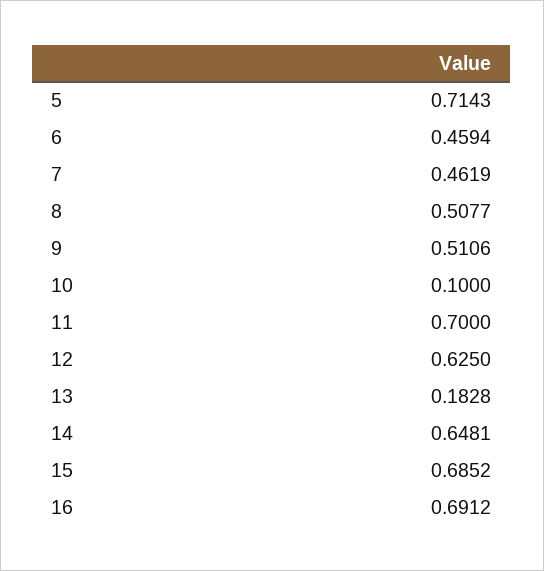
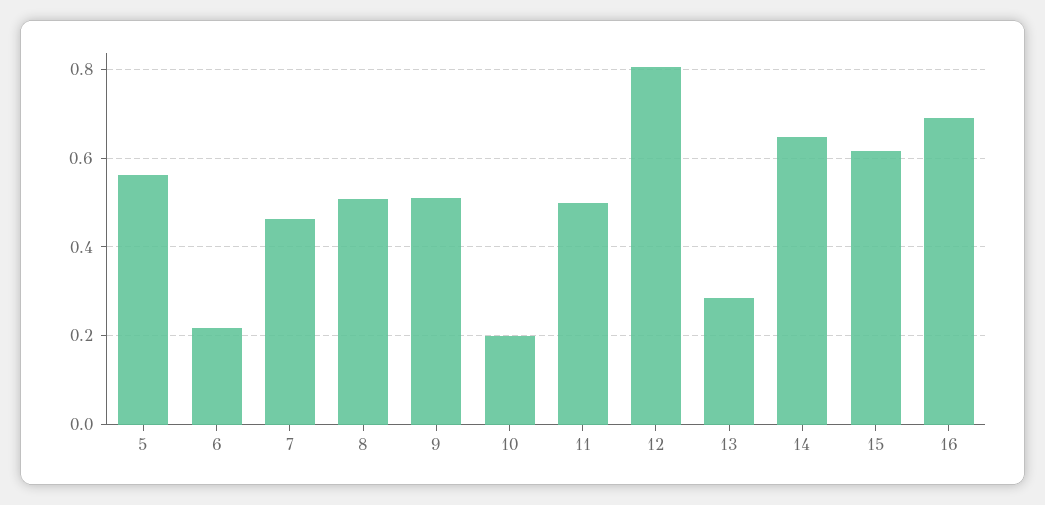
5: 0.7143 -> 0.56
6: 0.4594 -> 0.22
10: 0.1 -> 0.2
11: 0.7 -> 0.5
12: 0.625 -> 0.8
13: 0.1828 -> 0.28
15: 0.6852 -> 0.62

